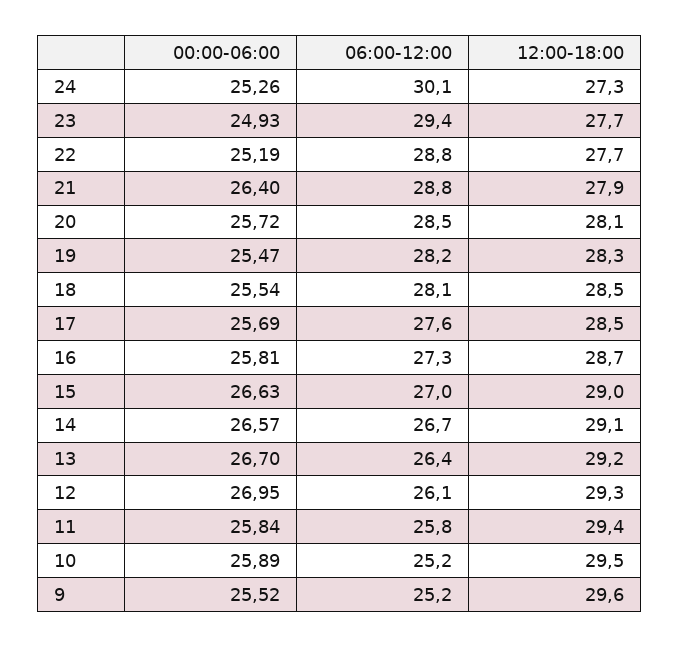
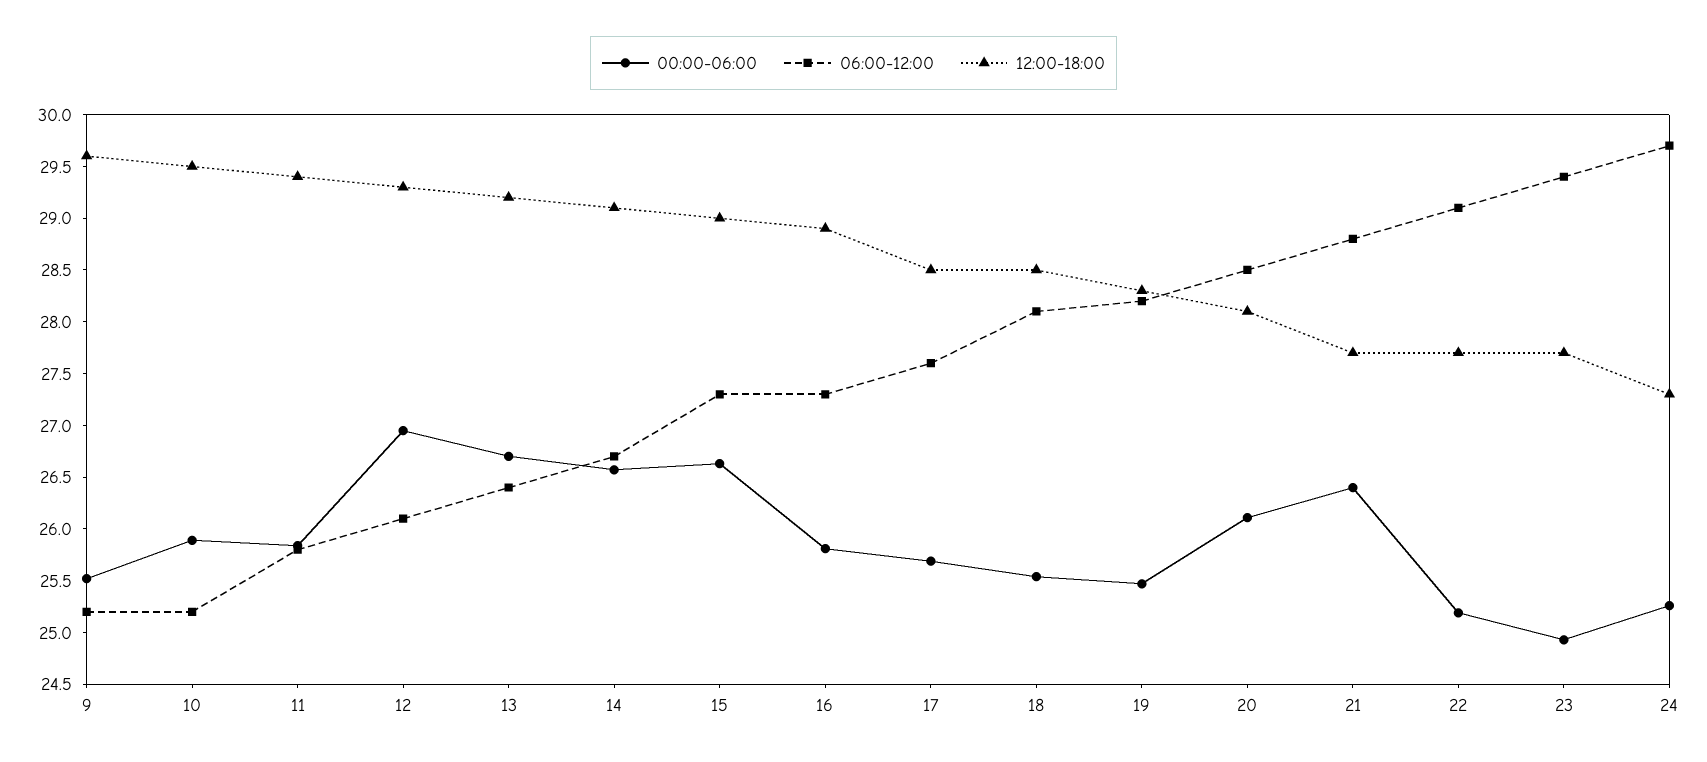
06:00-12:00, 24: 30.1 -> 29.7
06:00-12:00, 22: 28.8 -> 29.1
12:00-18:00, 21: 27.9 -> 27.7
00:00-06:00, 20: 25.72 -> 26.1
12:00-18:00, 16: 28.7 -> 28.9
06:00-12:00, 15: 27 -> 27.3

